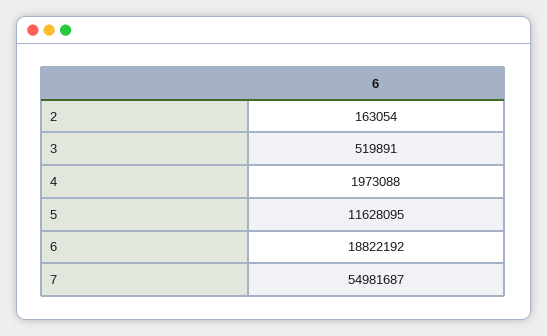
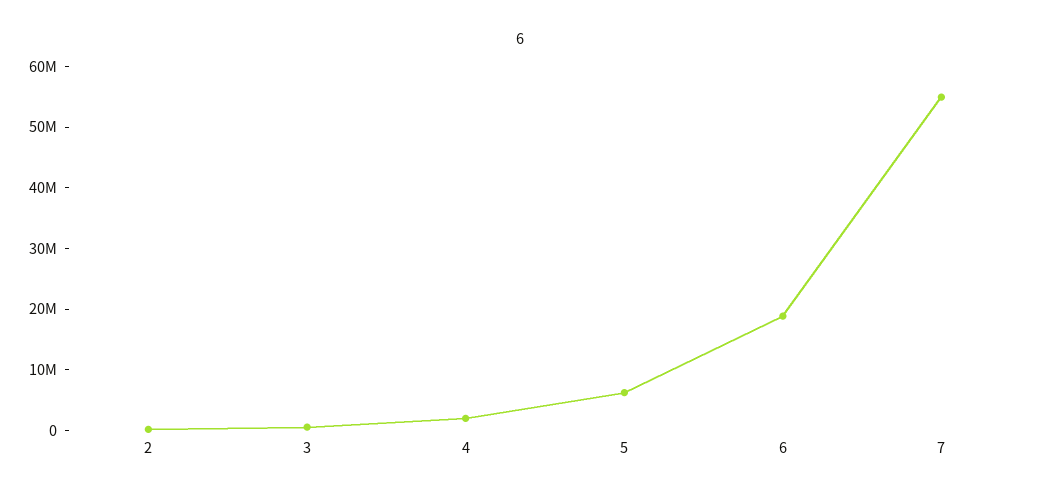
5: 11628095 -> 6000000

